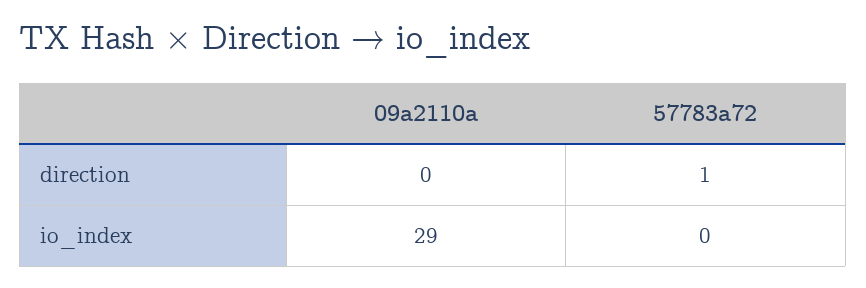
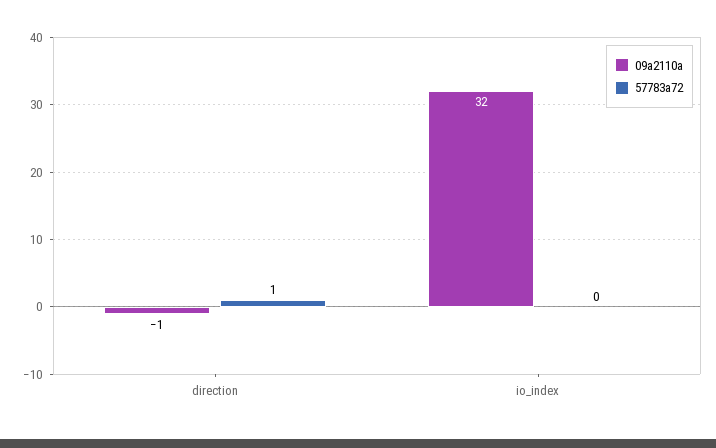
09a2110a, direction: 0 -> -1
09a2110a, io_index: 29 -> 32

